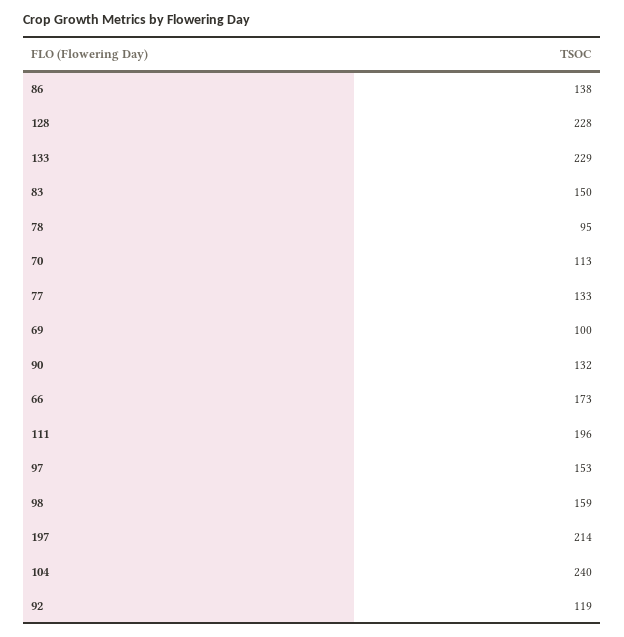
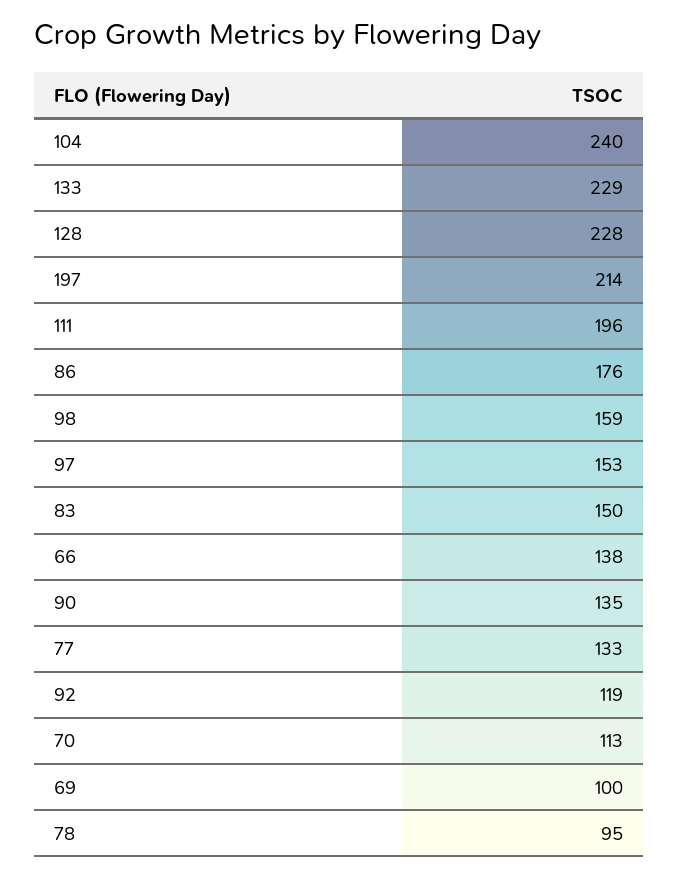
86: 138 -> 176
90: 132 -> 135
66: 173 -> 138

